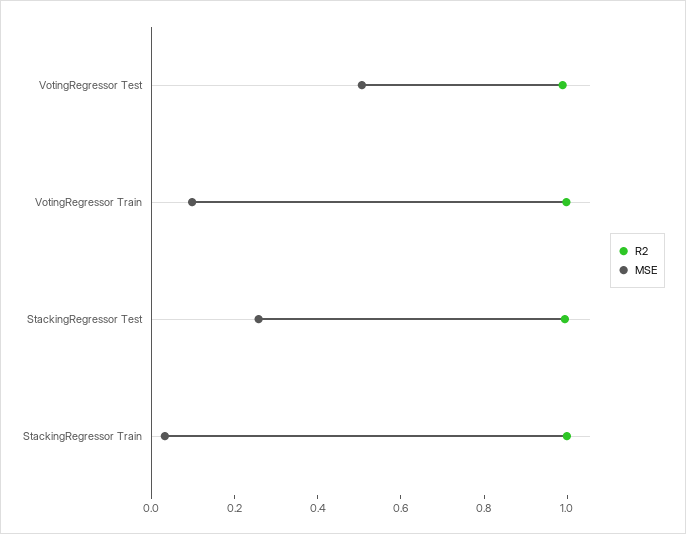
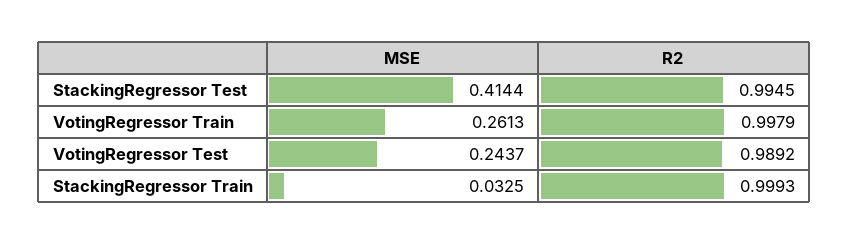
MSE, VotingRegressor Test: 0.5 -> 0.2437
MSE, VotingRegressor Train: 0.1 -> 0.2613
MSE, StackingRegressor Test: 0.25 -> 0.4144

